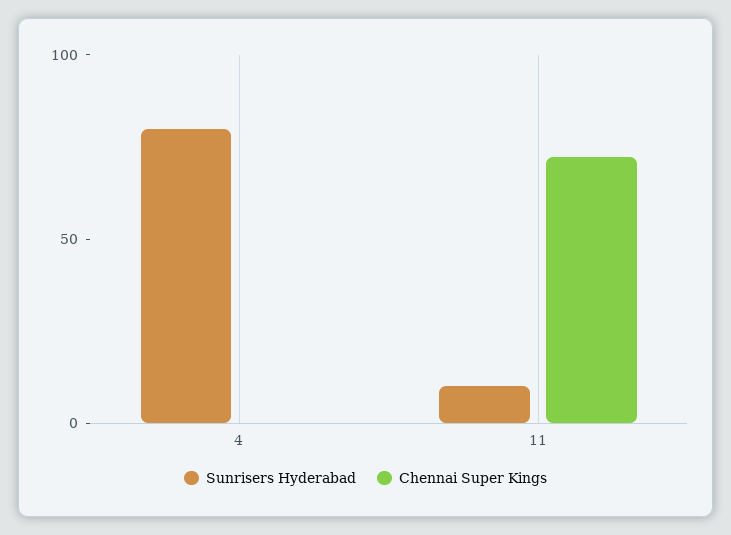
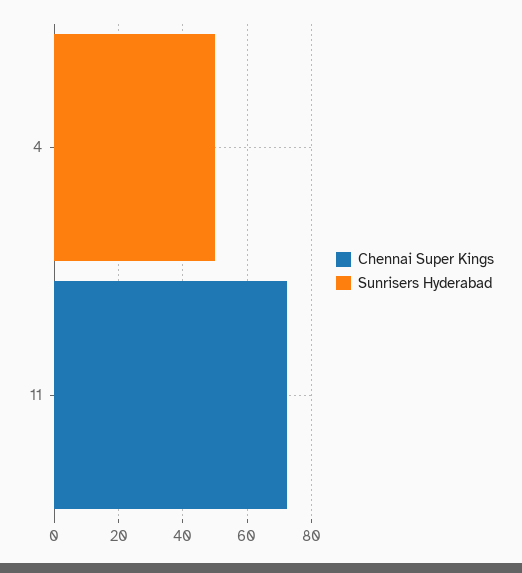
Sunrisers Hyderabad, 4: 80 -> 50
Sunrisers Hyderabad, 11: 10 -> 0

